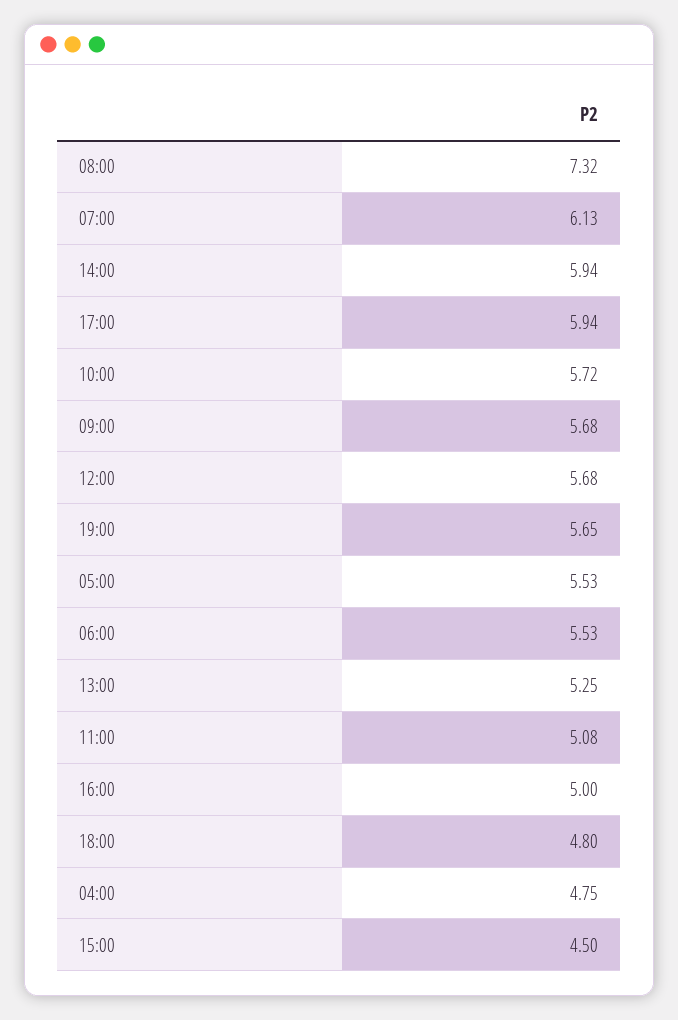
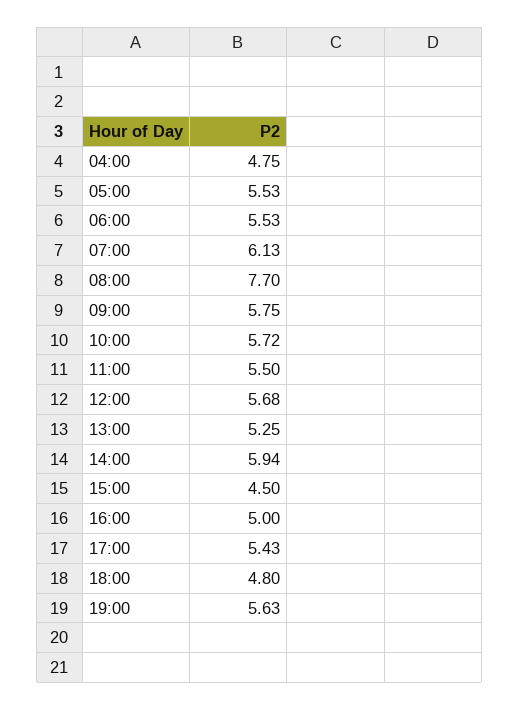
08:00: 7.32 -> 7.7
17:00: 5.94 -> 5.43
09:00: 5.68 -> 5.75
19:00: 5.65 -> 5.63
11:00: 5.08 -> 5.5

